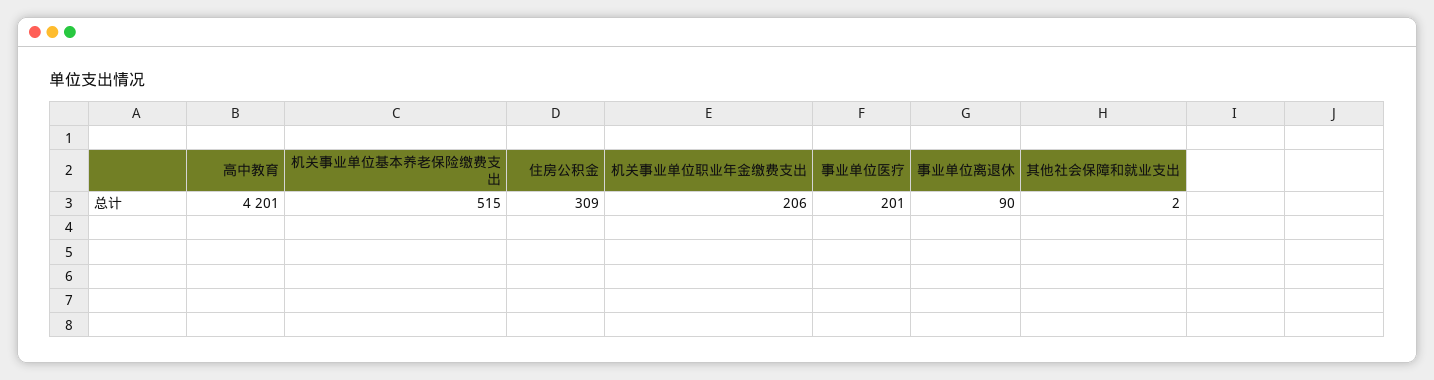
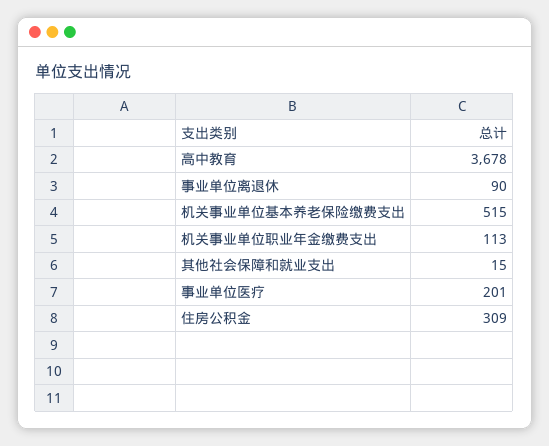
高中教育: 4201 -> 3678
机关事业单位职业年金缴费支出: 206 -> 113
其他社会保障和就业支出: 2 -> 15

